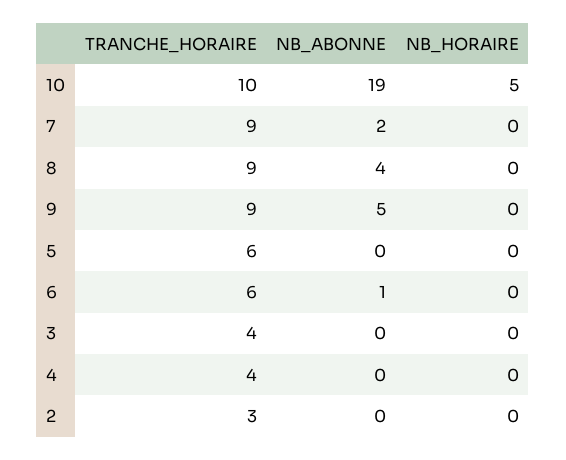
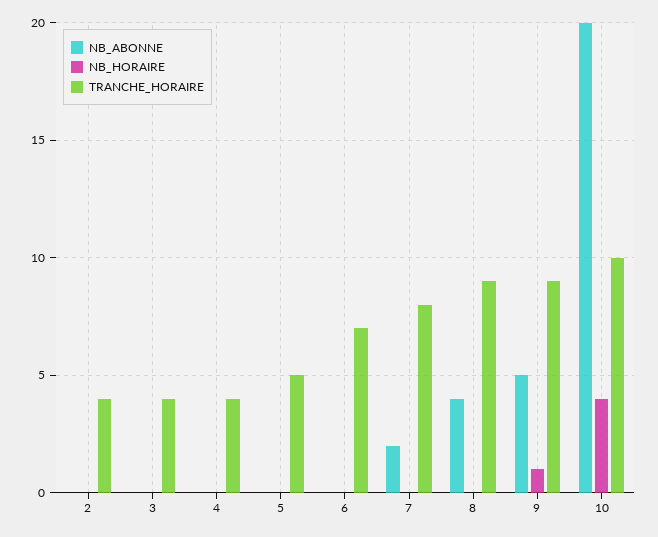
NB_ABONNE, 10: 19 -> 20
NB_HORAIRE, 10: 5 -> 4
TRANCHE_HORAIRE, 7: 9 -> 8
NB_HORAIRE, 9: 0 -> 1
TRANCHE_HORAIRE, 5: 6 -> 5
TRANCHE_HORAIRE, 6: 6 -> 7
NB_ABONNE, 6: 1 -> 0
TRANCHE_HORAIRE, 2: 3 -> 4

